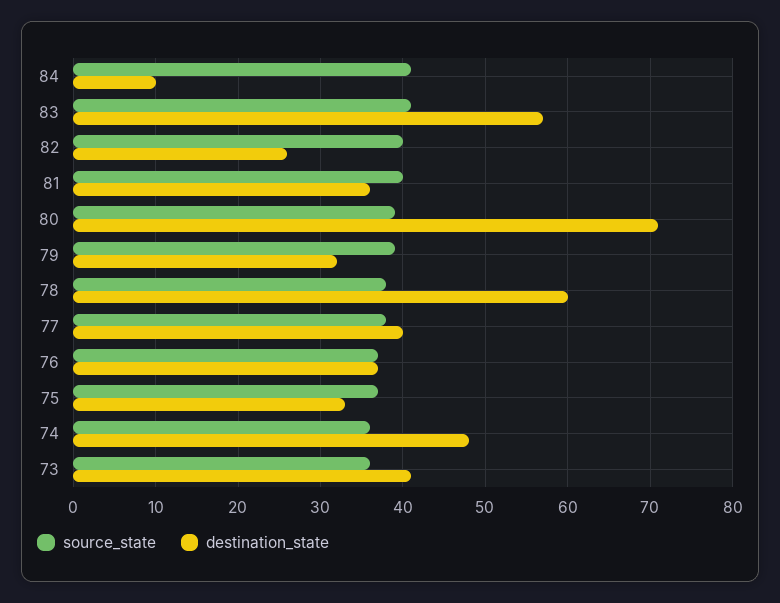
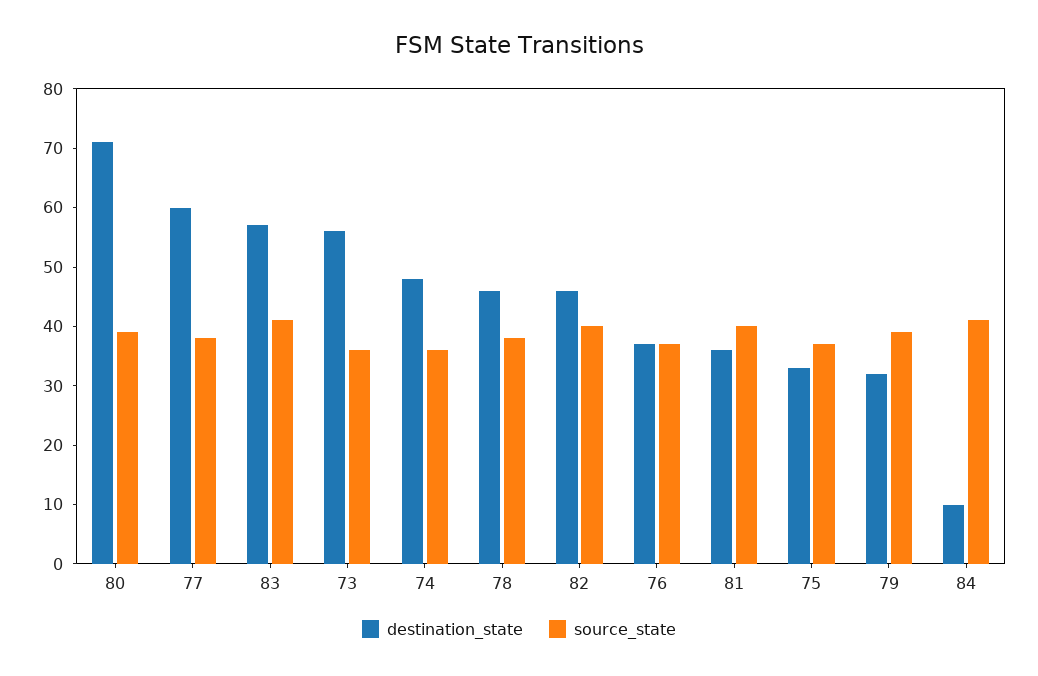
destination_state, 82: 26 -> 45
destination_state, 78: 60 -> 45
destination_state, 77: 40 -> 60
destination_state, 73: 41 -> 55

